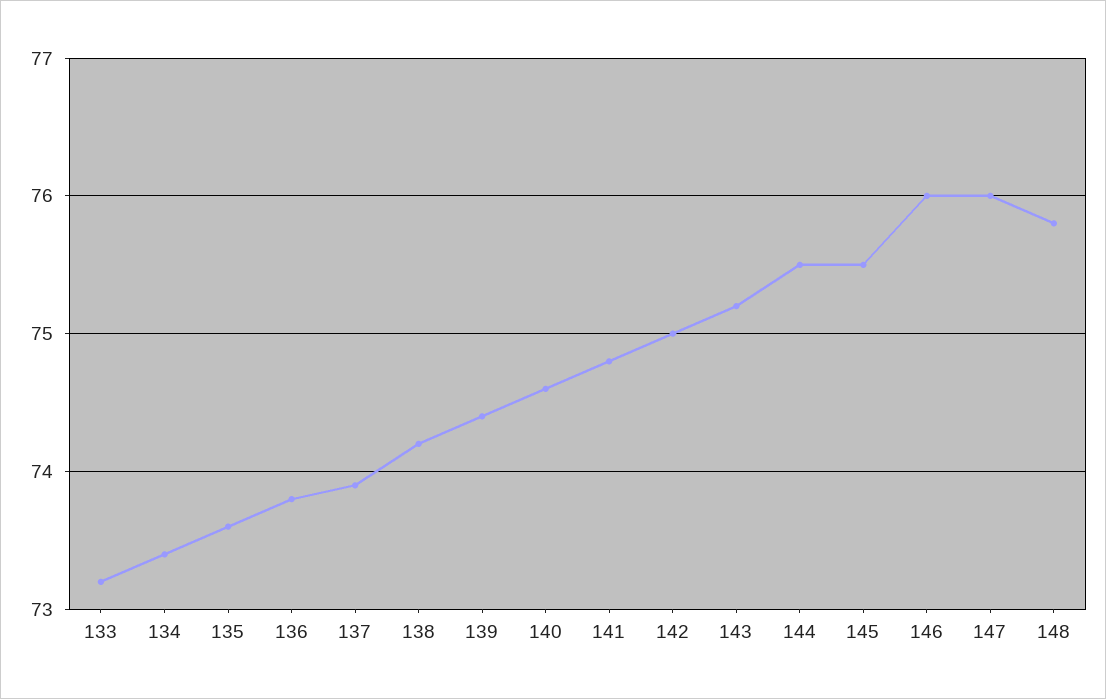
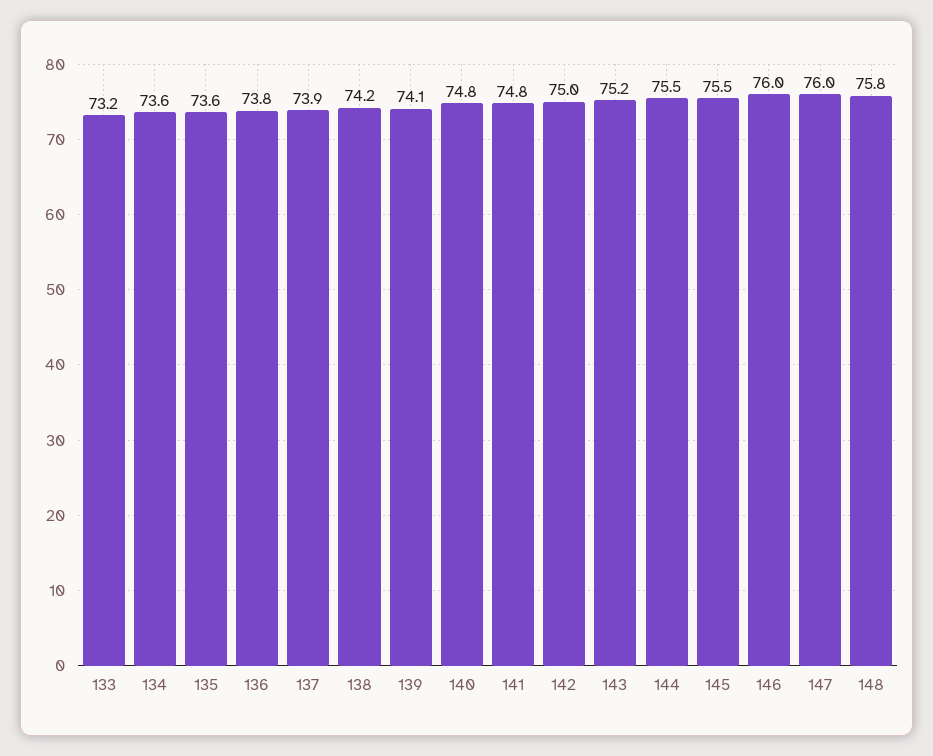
134: 73.4 -> 73.6
139: 74.4 -> 74.1
140: 74.6 -> 74.8

